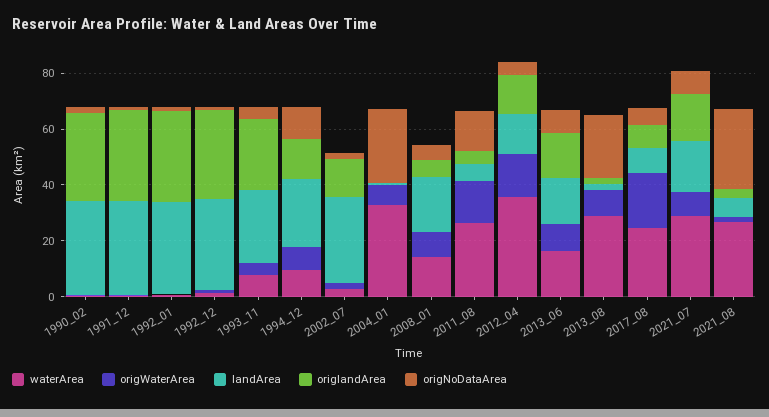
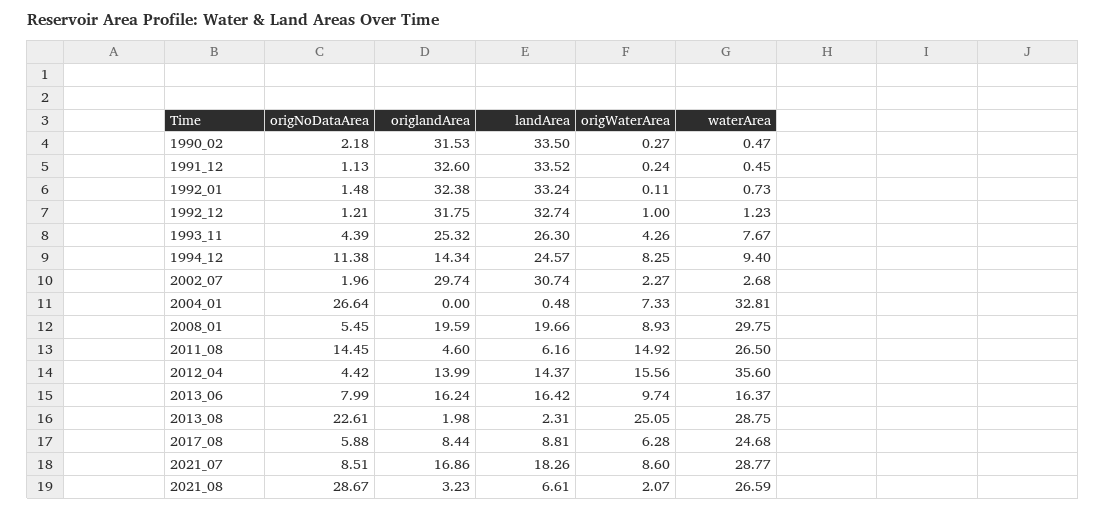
origlandArea, 2002_07: 15 -> 29.74
waterArea, 2008_01: 15 -> 29.75
origlandArea, 2008_01: 5 -> 19.59
origWaterArea, 2013_08: 10 -> 25.05
origWaterArea, 2017_08: 20 -> 6.28

